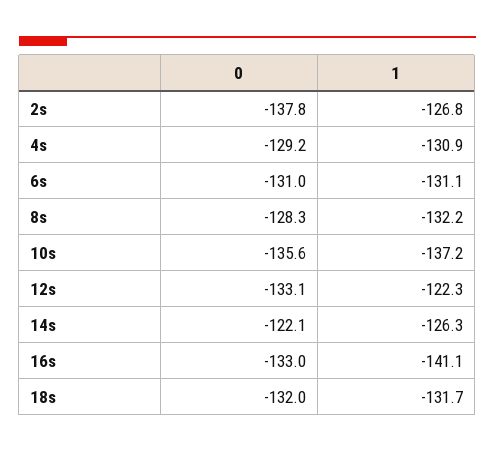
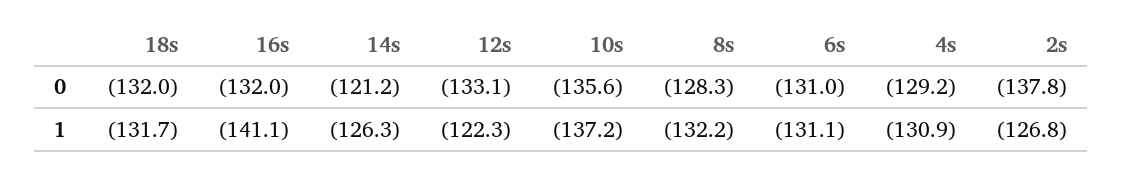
0, 14s: -122.1 -> -121.2
0, 16s: -133 -> -132

